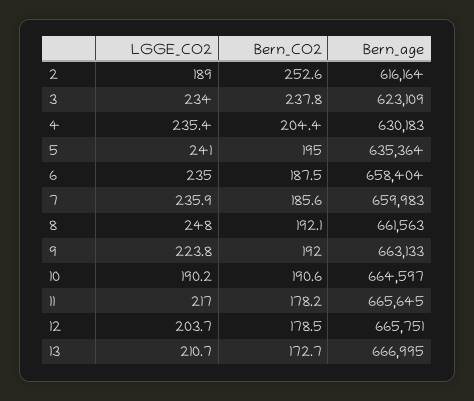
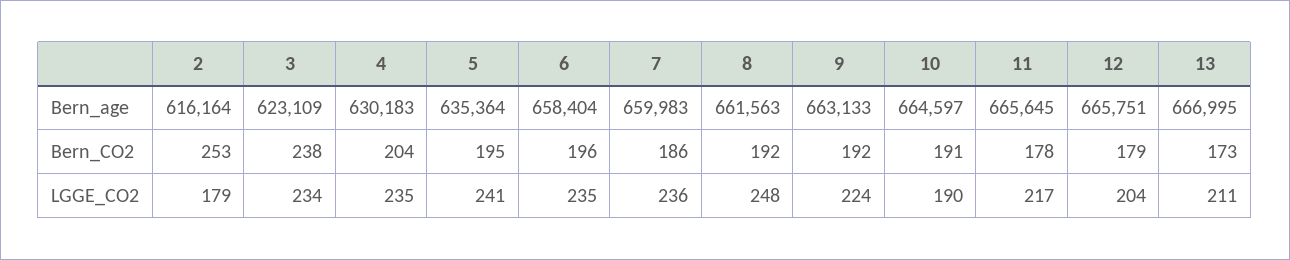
LGGE_CO2, 2: 189 -> 179
Bern_CO2, 6: 187.5 -> 196

